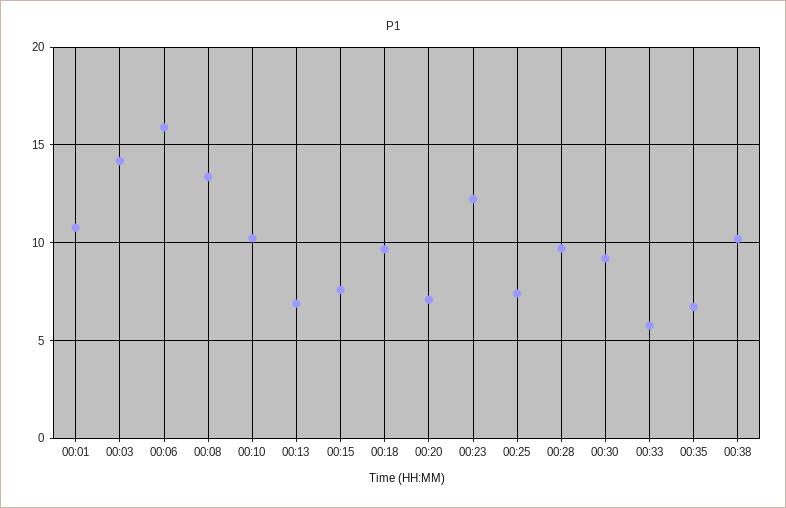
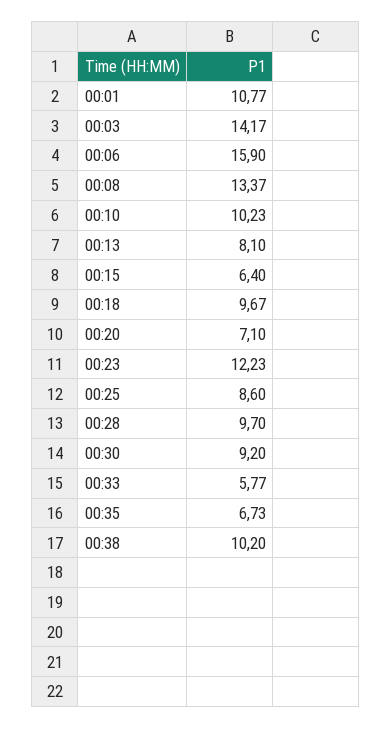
00:13: 7 -> 8.1
00:15: 7.5 -> 6.4
00:25: 7.5 -> 8.6

